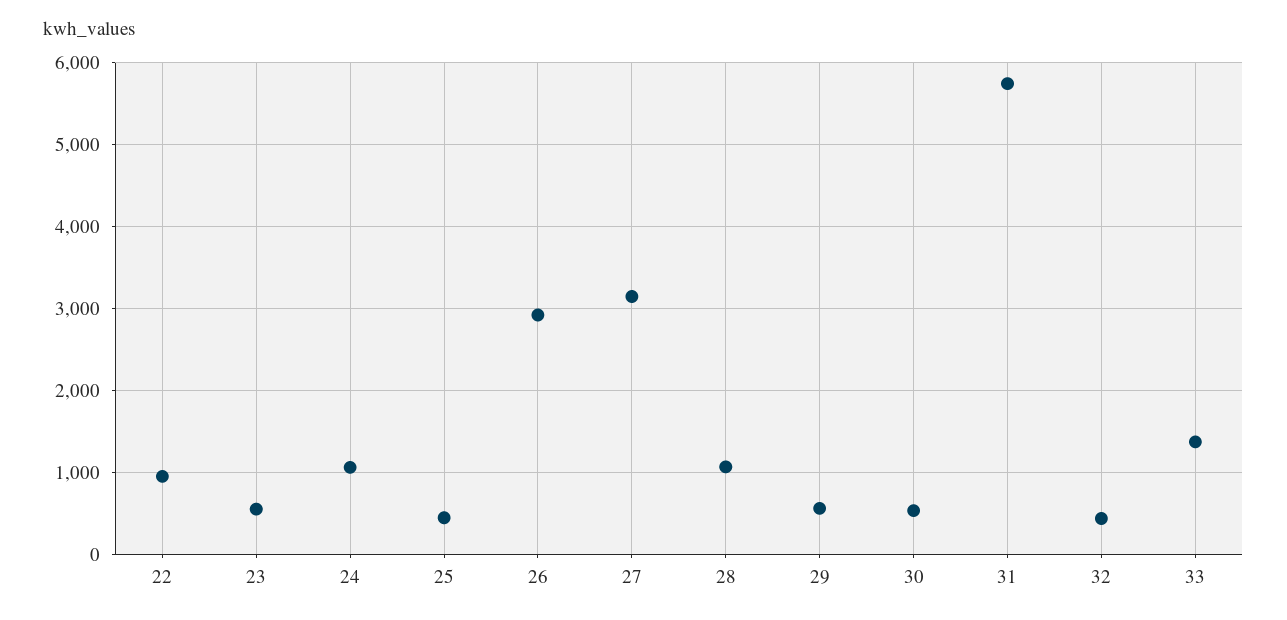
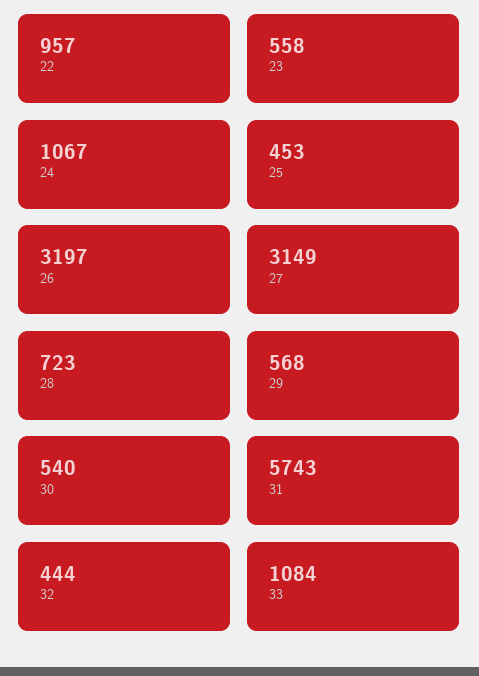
26: 2900 -> 3197
28: 1100 -> 723
33: 1400 -> 1084

